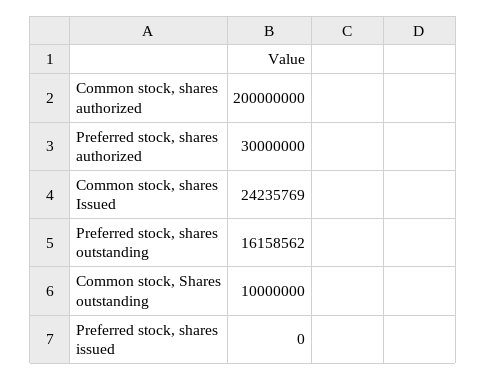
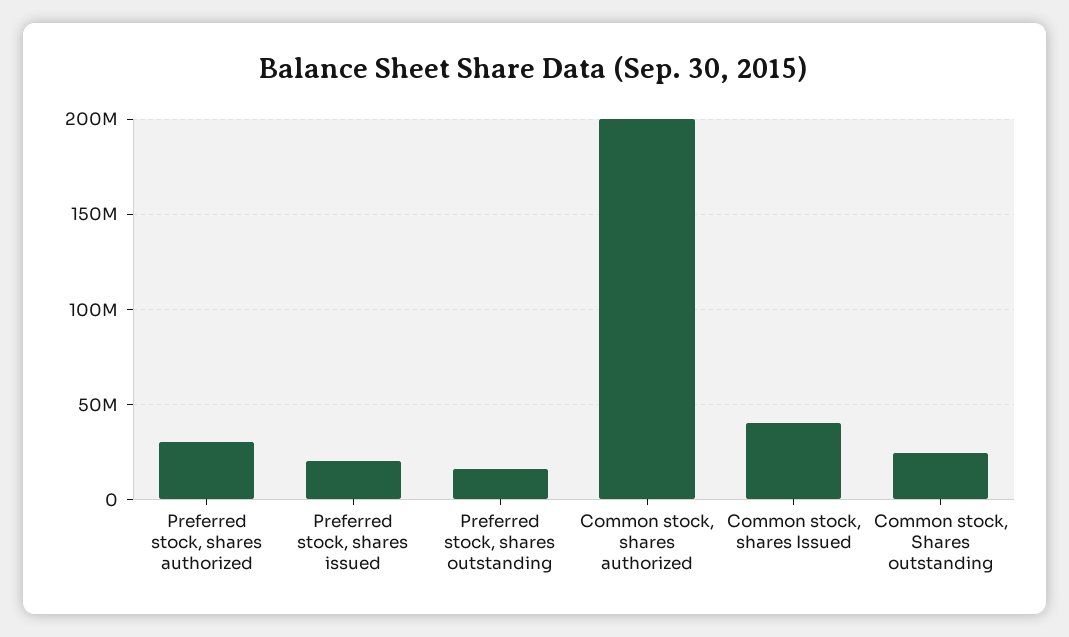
Common stock, shares Issued: 24235769 -> 40000000
Common stock, Shares outstanding: 10000000 -> 25000000
Preferred stock, shares issued: 0 -> 20000000

